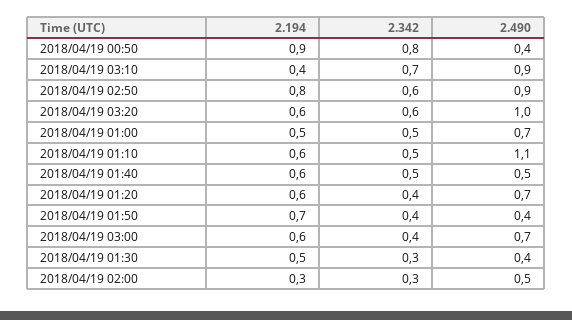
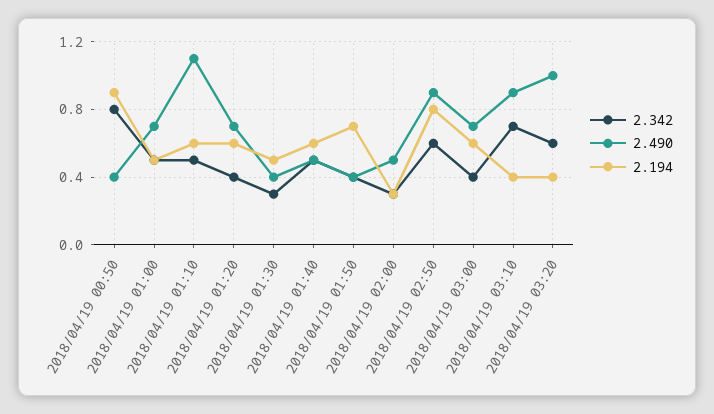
2.194, 2018/04/19 03:20: 0.6 -> 0.4

